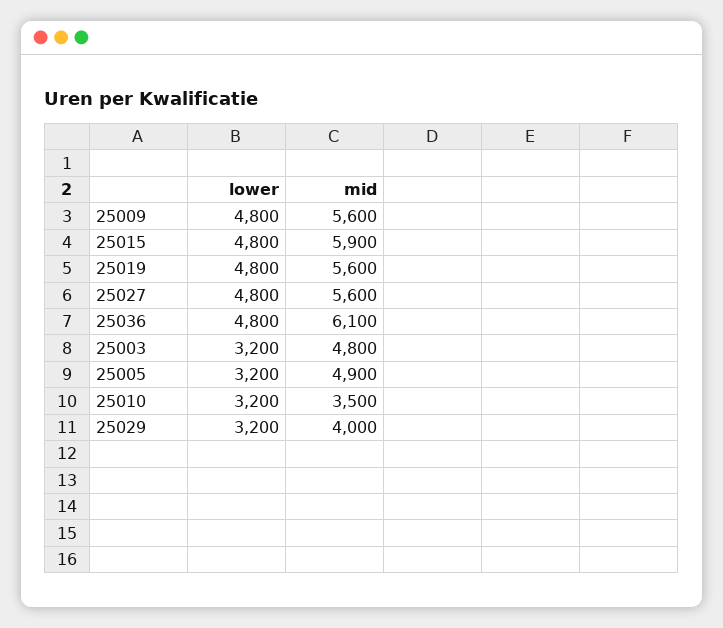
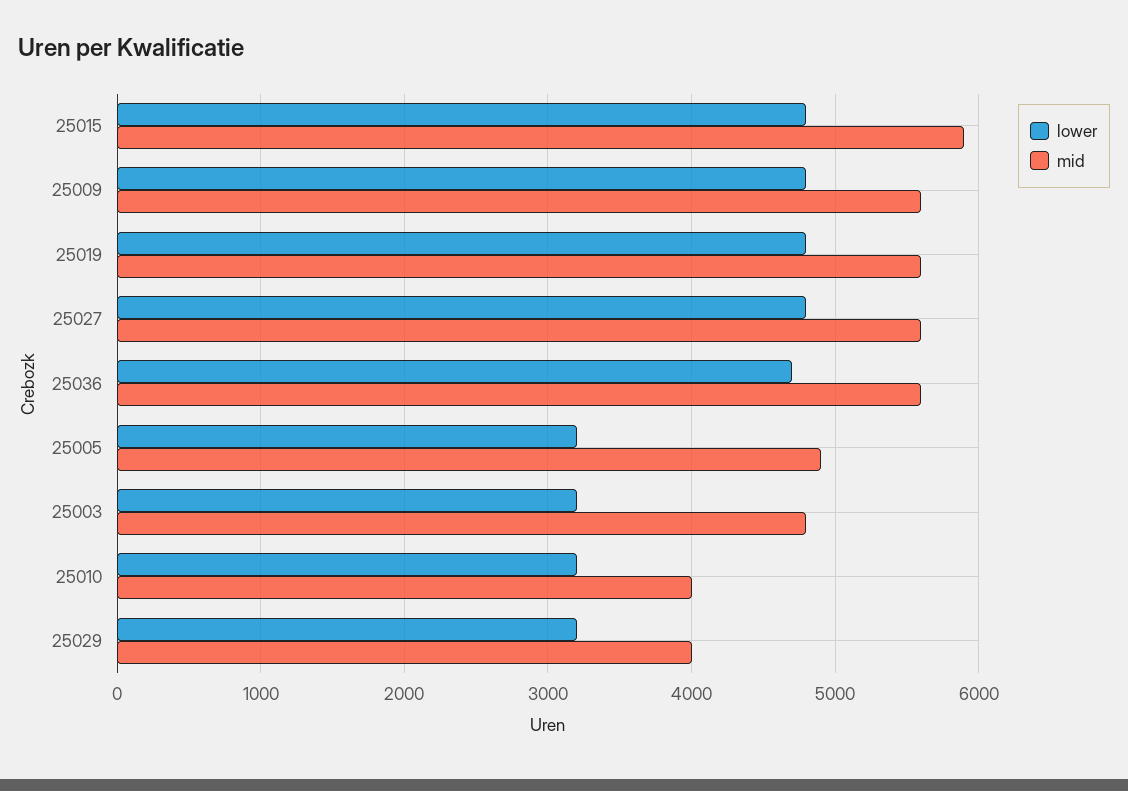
lower, 25036: 4800 -> 4700
mid, 25036: 6100 -> 5600
mid, 25010: 3500 -> 4000

